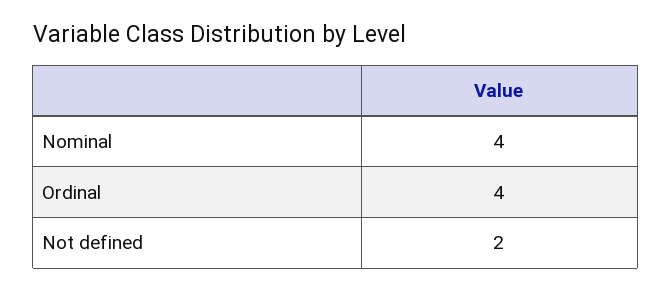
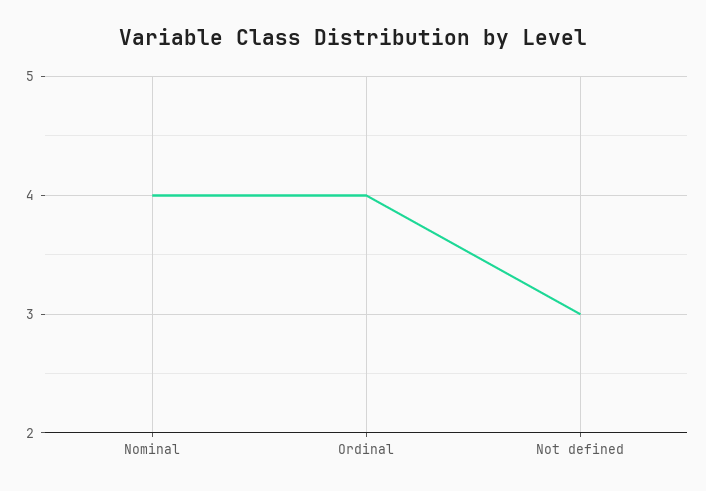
Not defined: 2 -> 3

